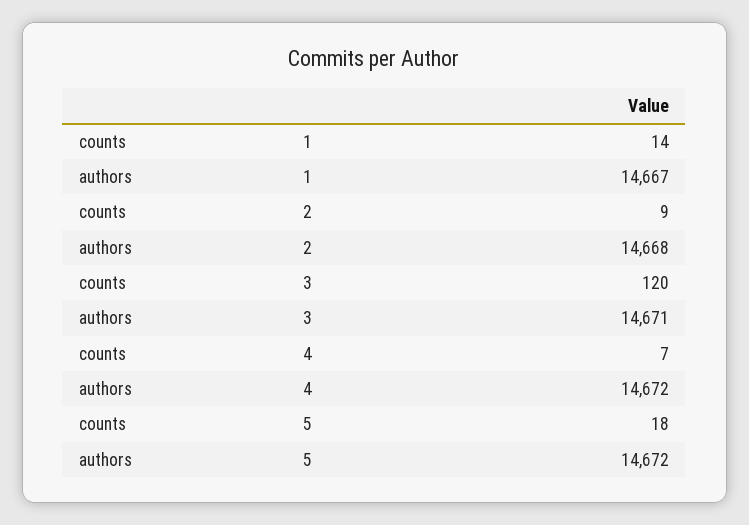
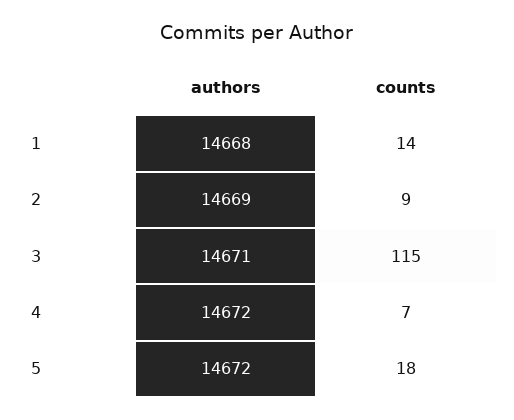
authors, 1: 14667 -> 14668
authors, 2: 14668 -> 14669
counts, 3: 120 -> 115

